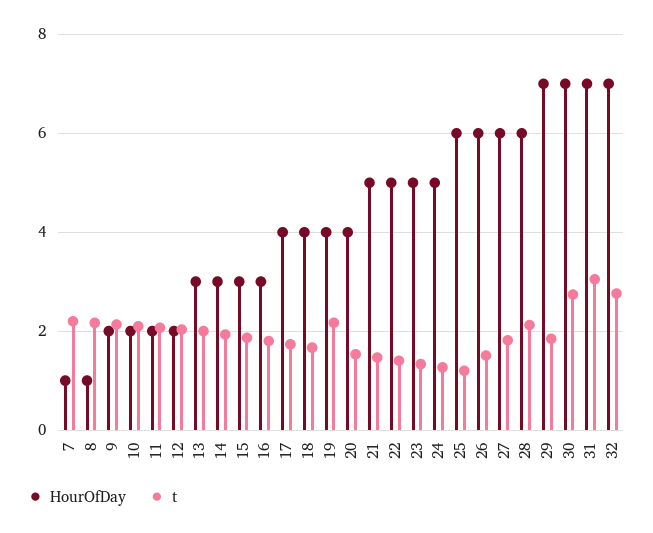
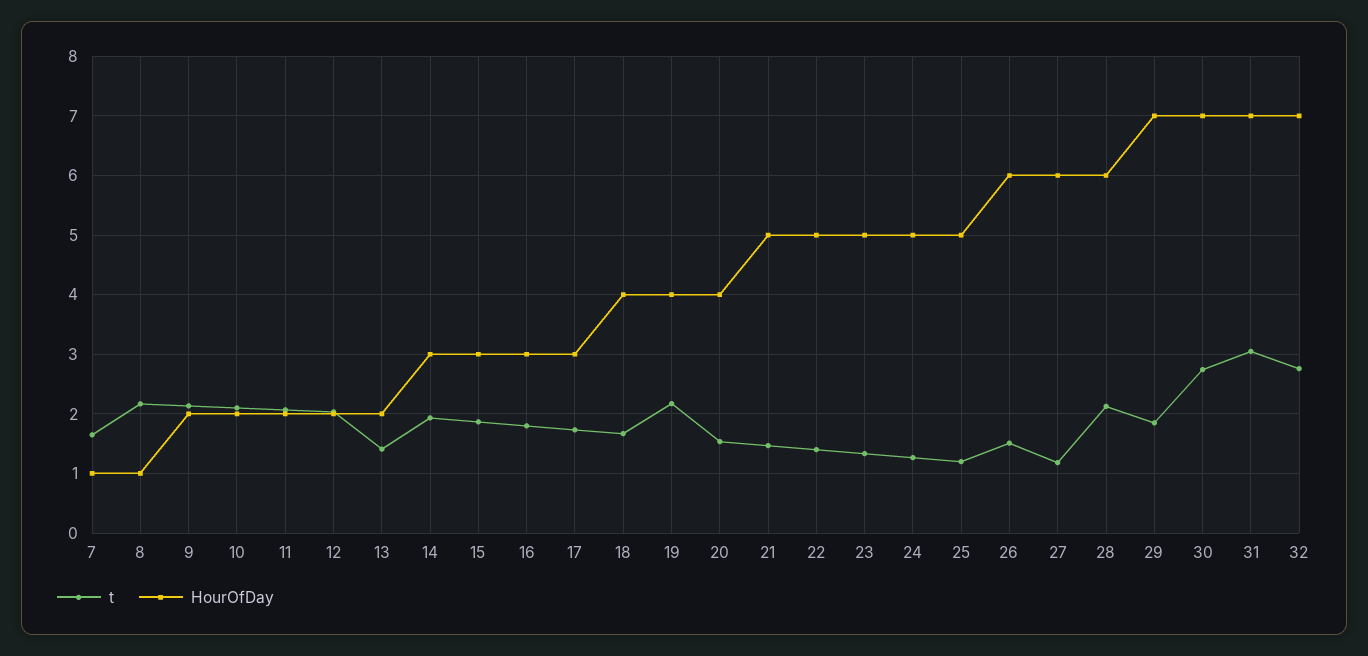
t, 7: 2.2 -> 1.6
HourOfDay, 13: 3 -> 2
t, 13: 2 -> 1.4
HourOfDay, 17: 4 -> 3
HourOfDay, 25: 6 -> 5
t, 27: 1.8 -> 1.2

